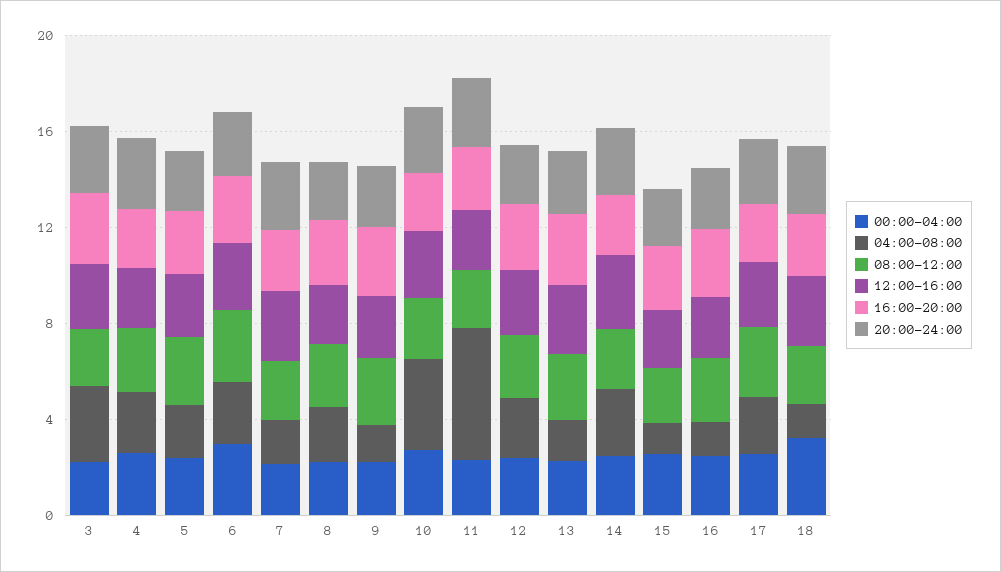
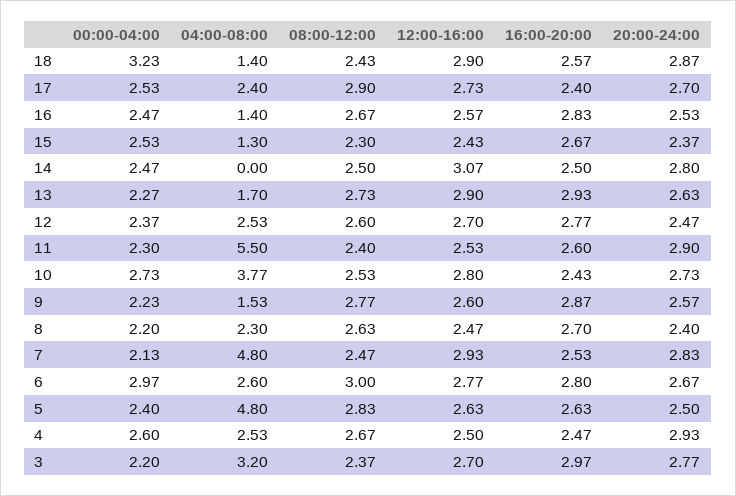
04:00-08:00, 5: 2 -> 4.8
04:00-08:00, 7: 2 -> 4.8
04:00-08:00, 14: 3 -> 0

